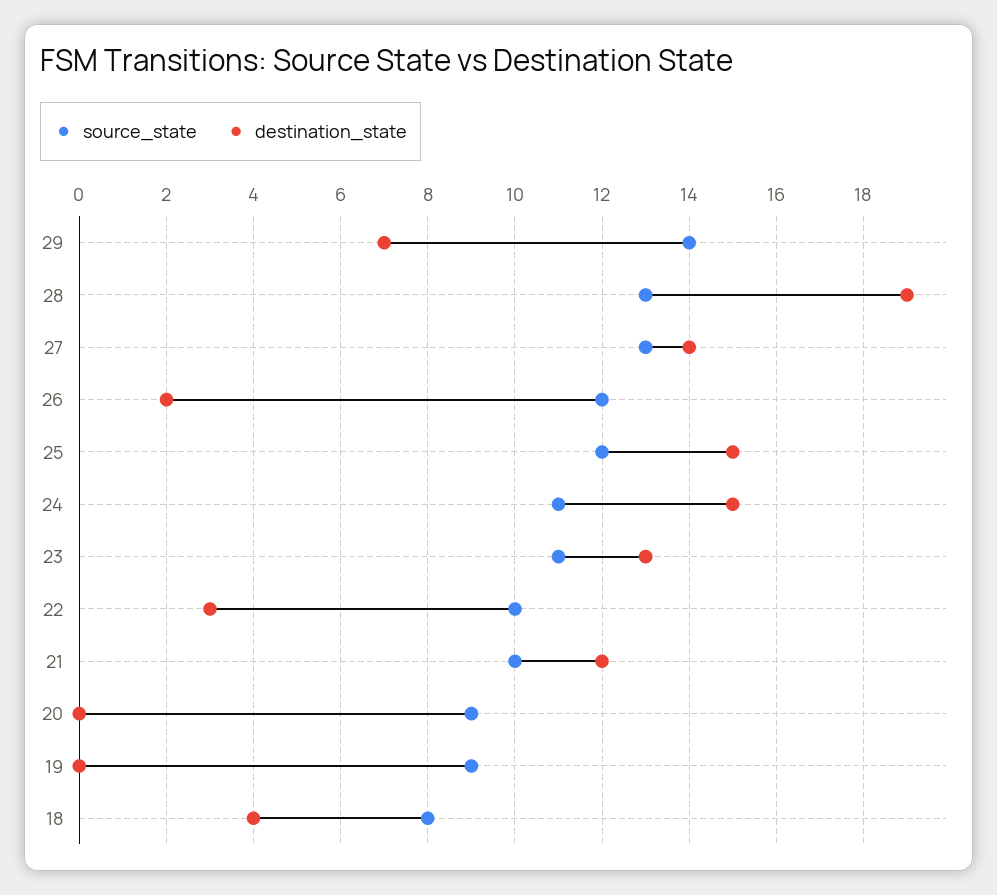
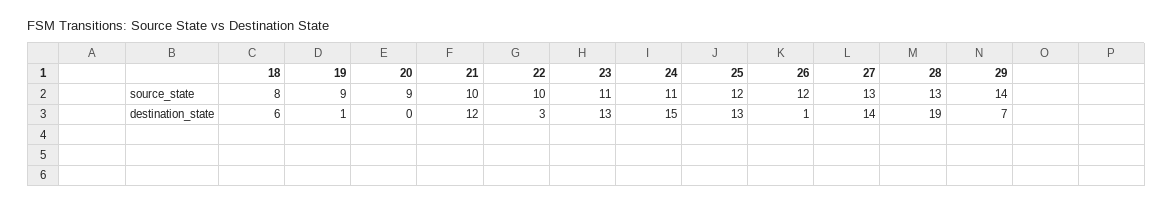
destination_state, 26: 2 -> 1
destination_state, 25: 15 -> 13
destination_state, 19: 0 -> 1
destination_state, 18: 4 -> 6

